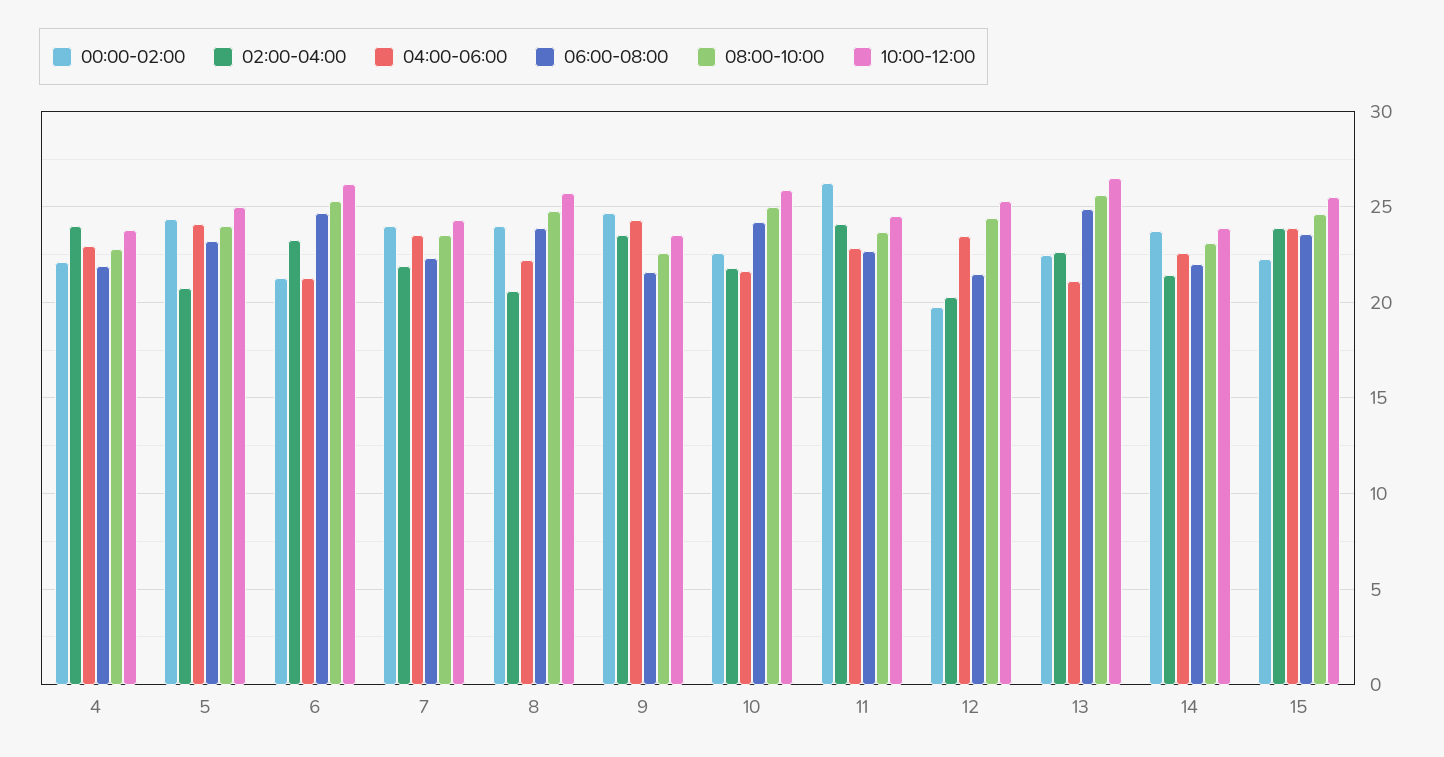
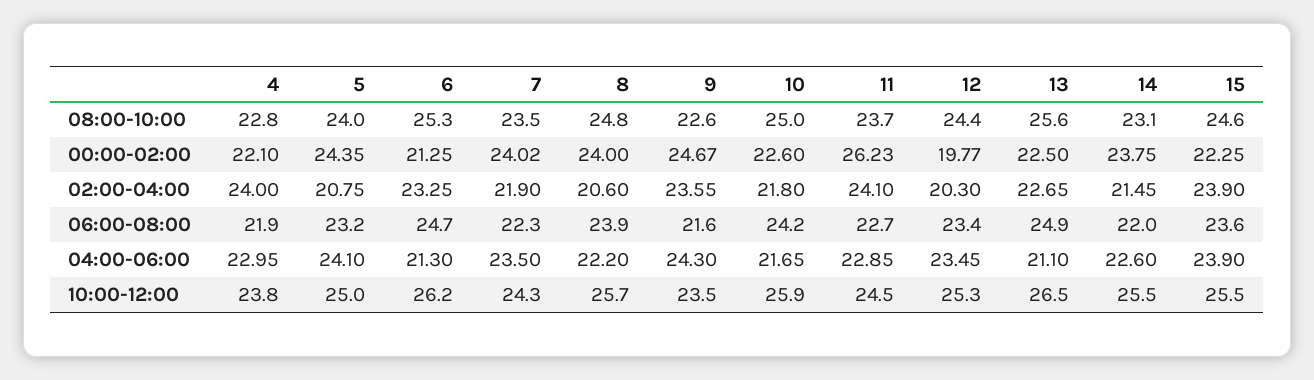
06:00-08:00, 12: 21.5 -> 23.4
10:00-12:00, 14: 24 -> 25.5

